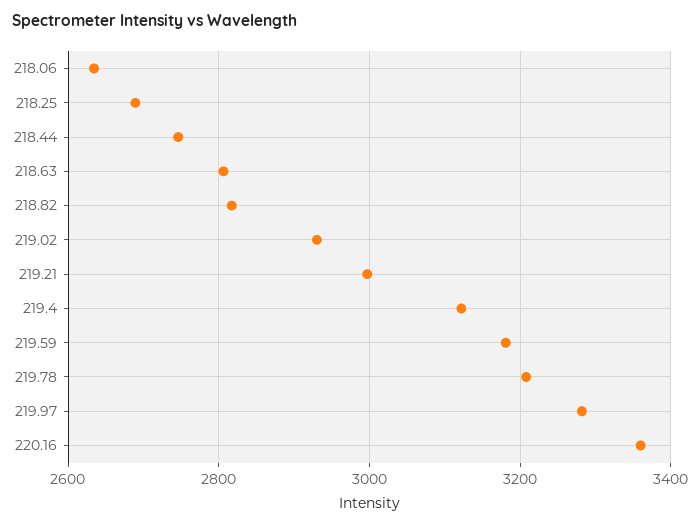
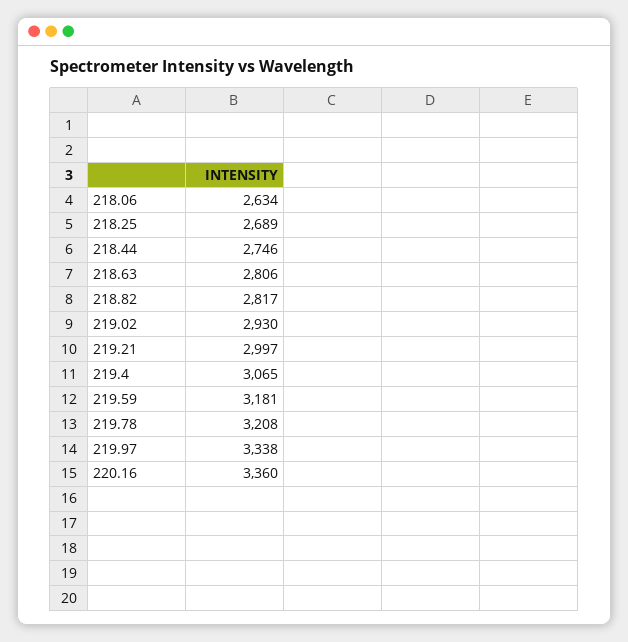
219.4: 3120 -> 3065
219.97: 3280 -> 3338

